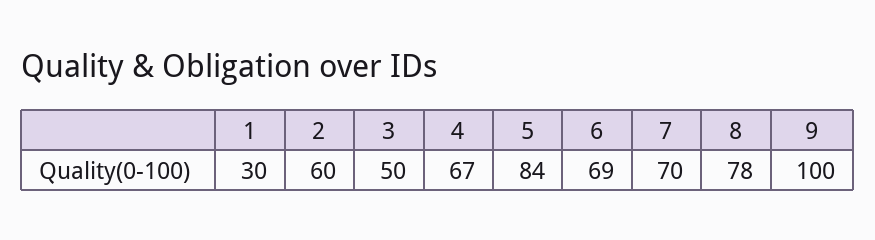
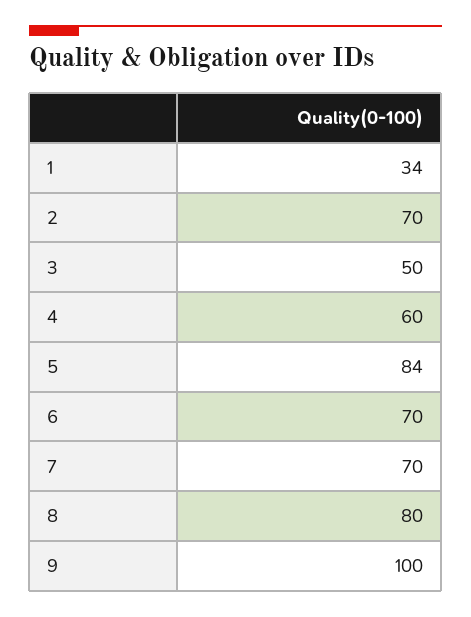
1: 30 -> 34
2: 60 -> 70
4: 67 -> 60
6: 69 -> 70
8: 78 -> 80

